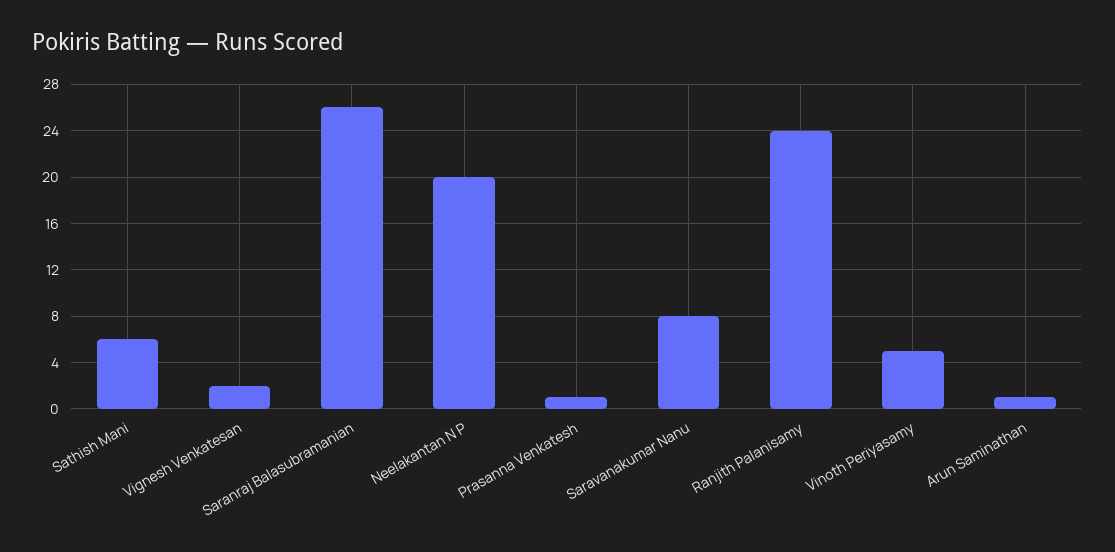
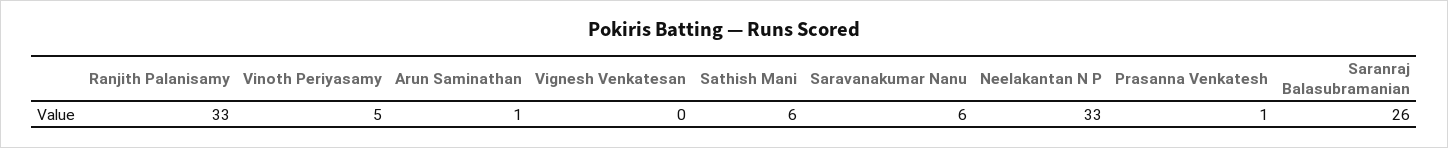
Vignesh Venkatesan: 2 -> 0
Neelakantan N P: 20 -> 33
Saravanakumar Nanu: 8 -> 6
Ranjith Palanisamy: 24 -> 33

